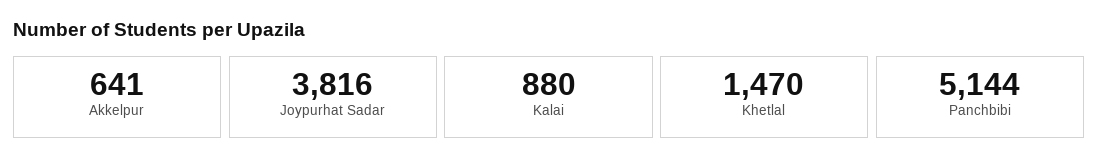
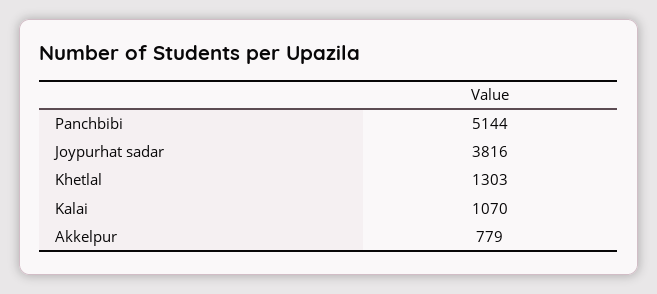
Akkelpur: 641 -> 779
Kalai: 880 -> 1070
Khetlal: 1470 -> 1303

